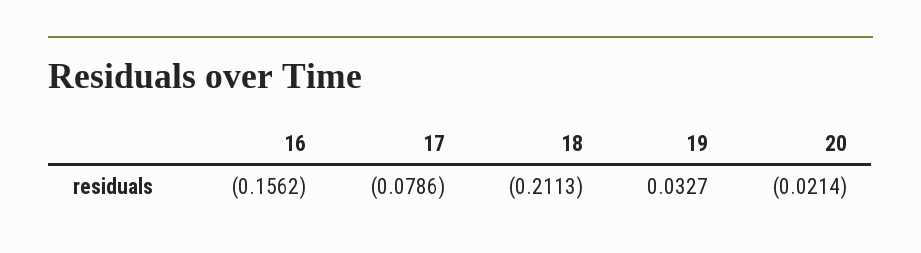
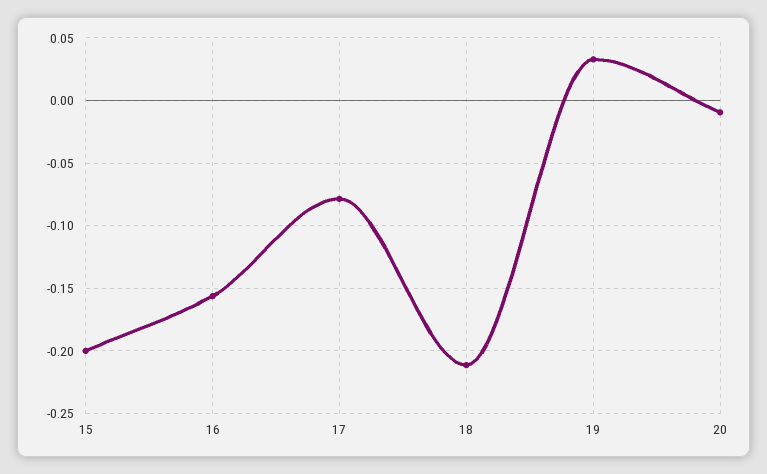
20: -0.0214 -> -0.01
15: none -> -0.2

